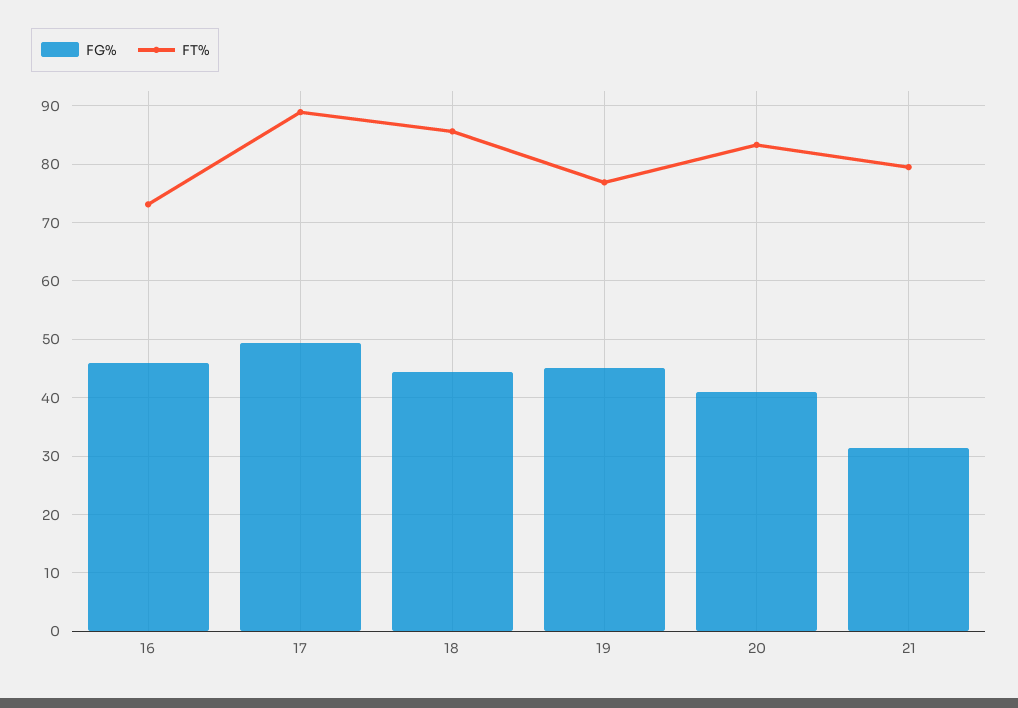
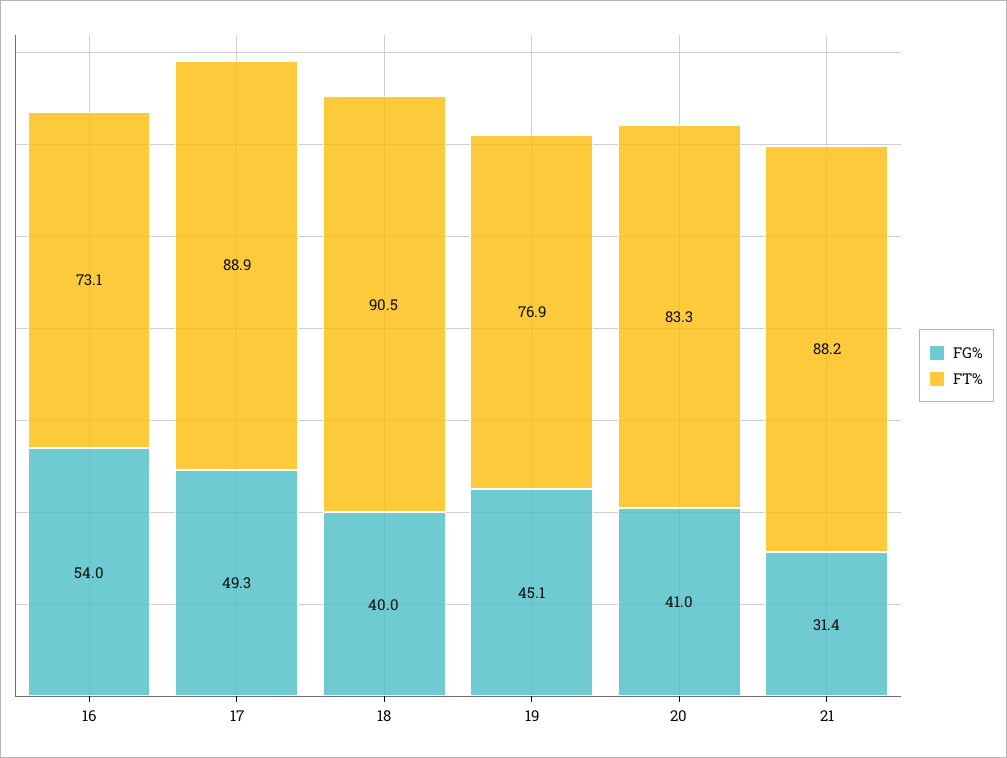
FG%, 16: 46 -> 54
FG%, 18: 44 -> 40
FT%, 18: 86 -> 90.5
FT%, 21: 80 -> 88.2

